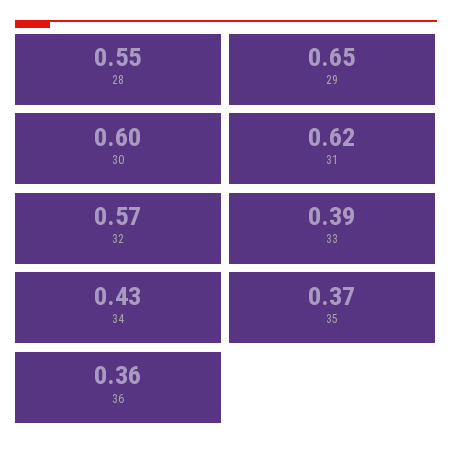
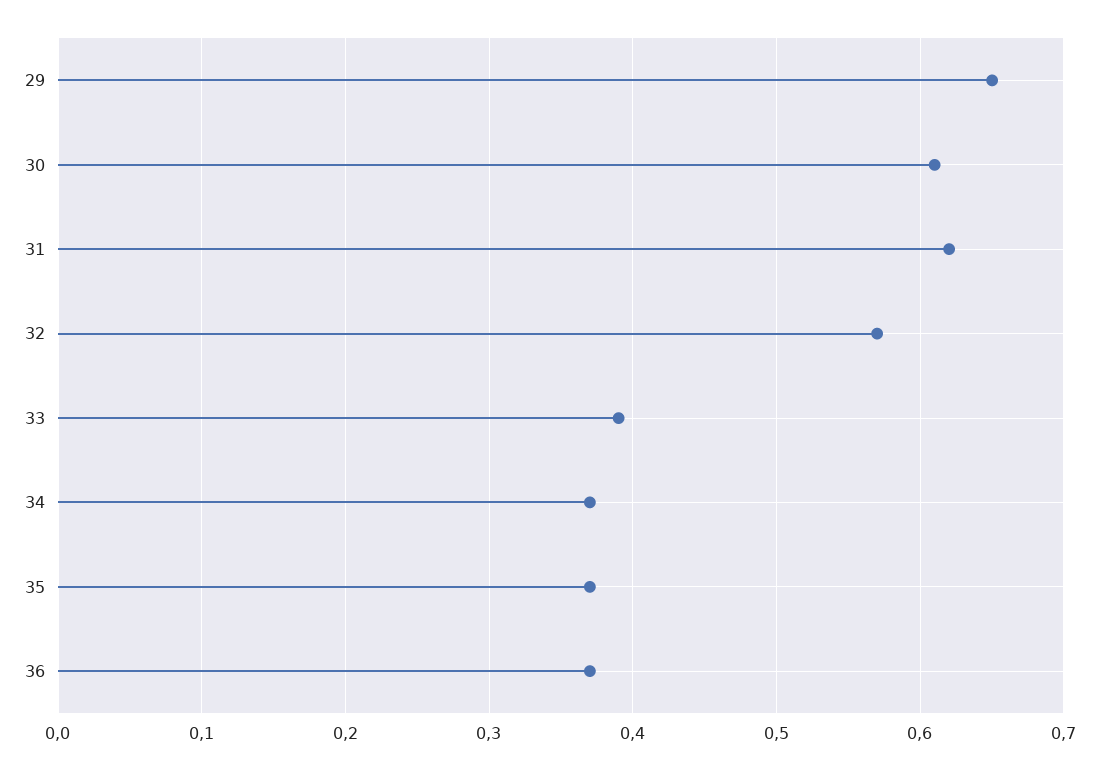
28: 0.55 -> none
30: 0.6 -> 0.61
34: 0.43 -> 0.37
36: 0.36 -> 0.37

